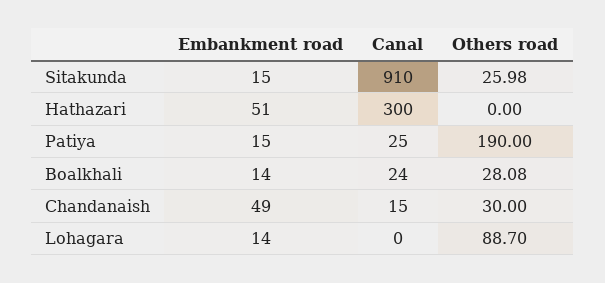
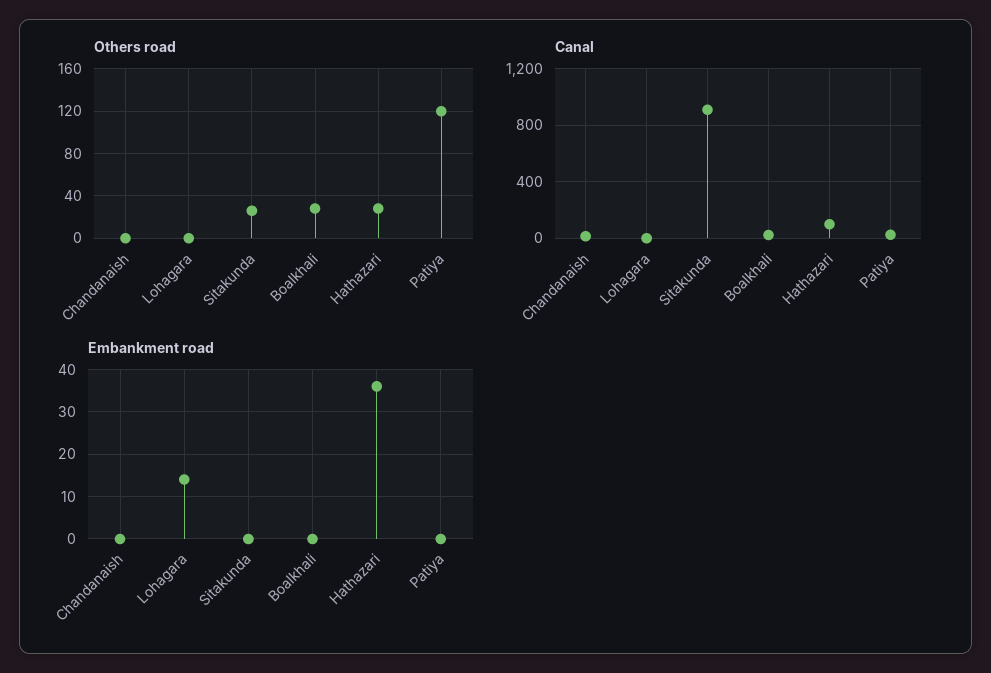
Embankment road, Sitakunda: 15 -> 0
Embankment road, Hathazari: 51 -> 35
Canal, Hathazari: 300 -> 100
Others road, Hathazari: 0 -> 30
Embankment road, Patiya: 15 -> 0
Others road, Patiya: 190 -> 120
Embankment road, Boalkhali: 14 -> 0
Embankment road, Chandanaish: 49 -> 0
Others road, Chandanaish: 30 -> 0
Others road, Lohagara: 88.7 -> 0

